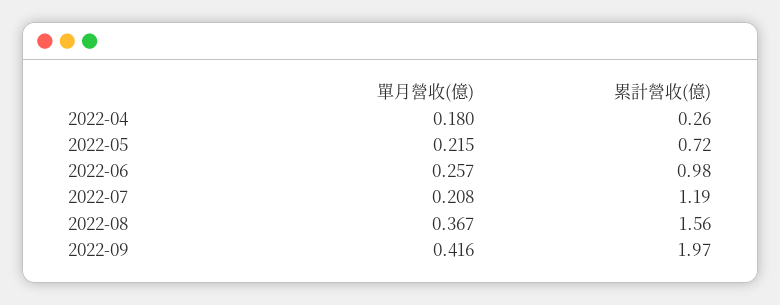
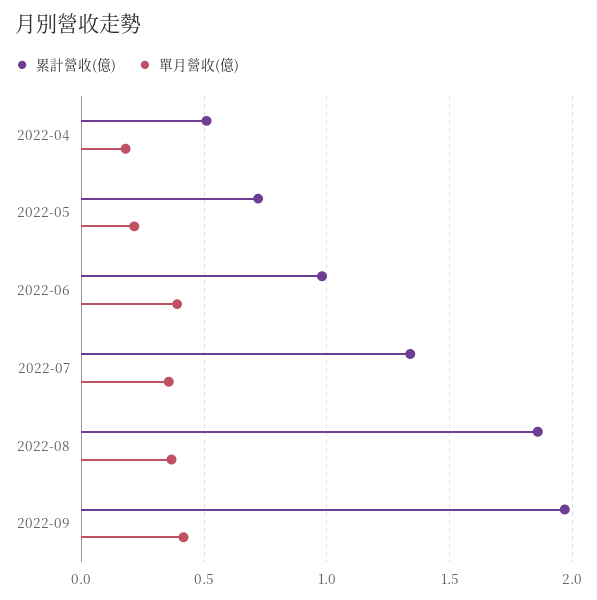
累計營收(億), 2022-04: 0.26 -> 0.5
單月營收(億), 2022-06: 0.257 -> 0.4
單月營收(億), 2022-07: 0.208 -> 0.35
累計營收(億), 2022-07: 1.19 -> 1.35
累計營收(億), 2022-08: 1.56 -> 1.85

